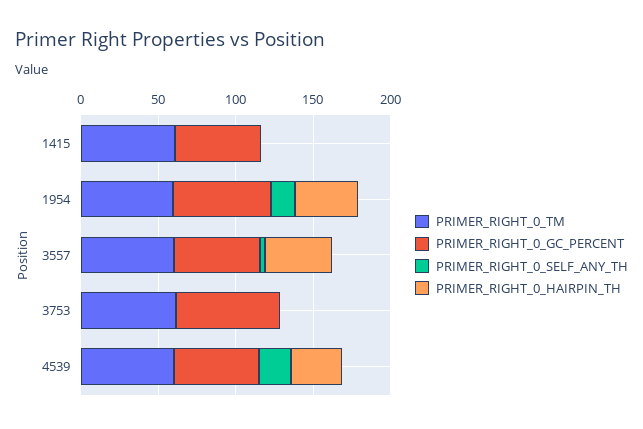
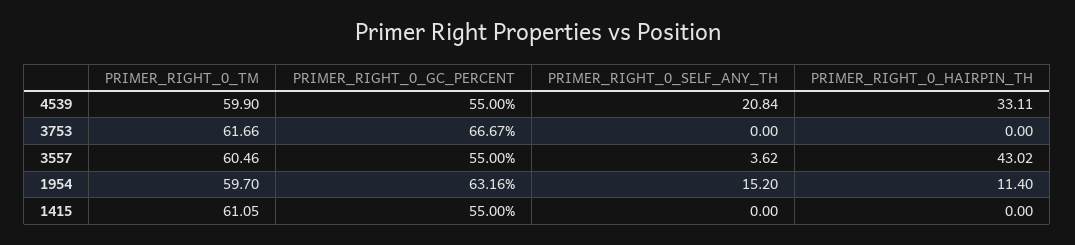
PRIMER_RIGHT_0_HAIRPIN_TH, 1954: 40 -> 11.4

